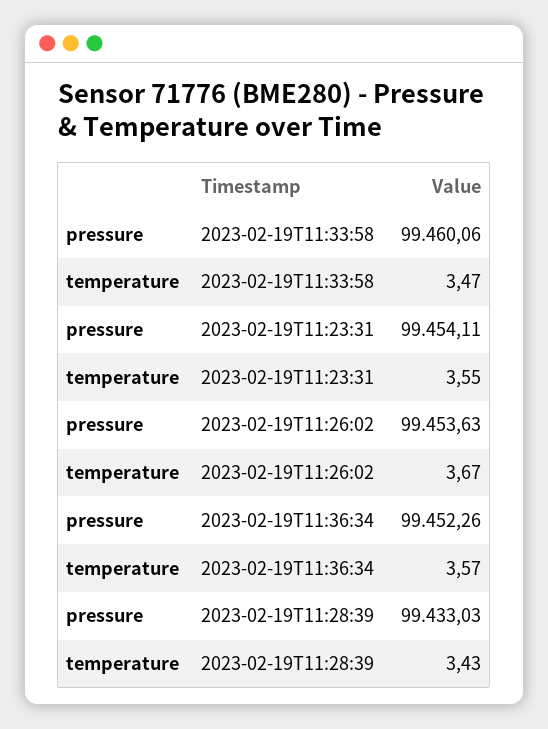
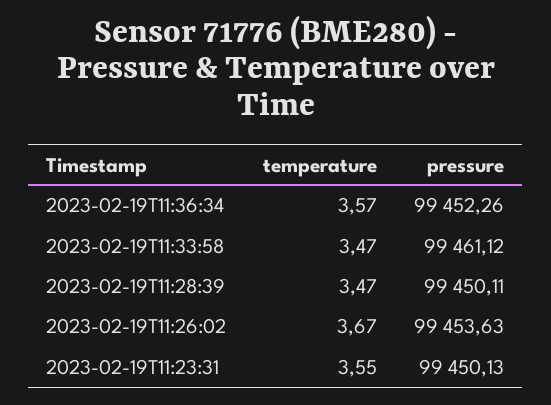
pressure, 2023-02-19T11:33:58: 99460.06 -> 99461.12
pressure, 2023-02-19T11:23:31: 99454.11 -> 99450.13
pressure, 2023-02-19T11:28:39: 99433.03 -> 99450.11
temperature, 2023-02-19T11:28:39: 3.43 -> 3.47

